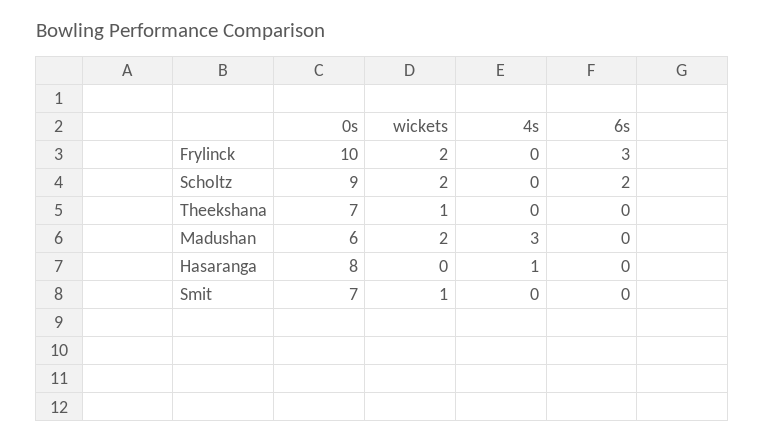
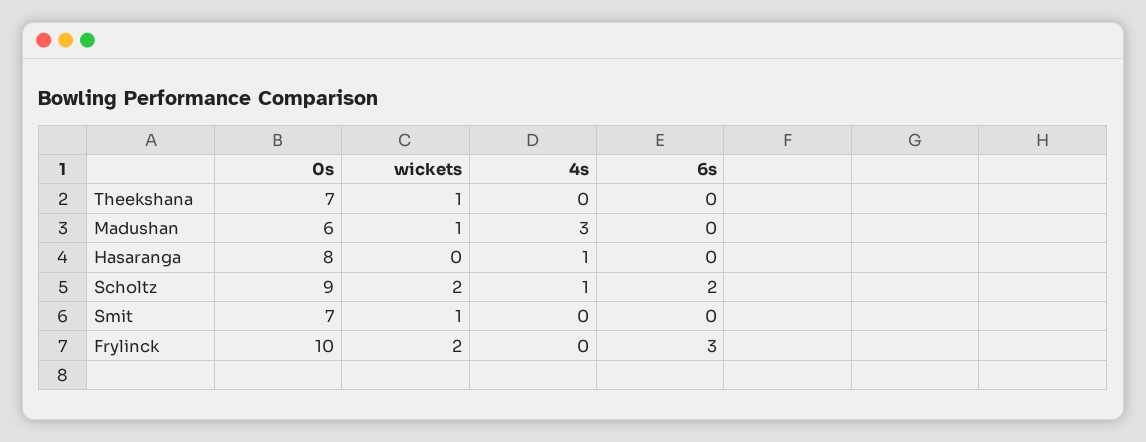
4s, Scholtz: 0 -> 1
wickets, Madushan: 2 -> 1

